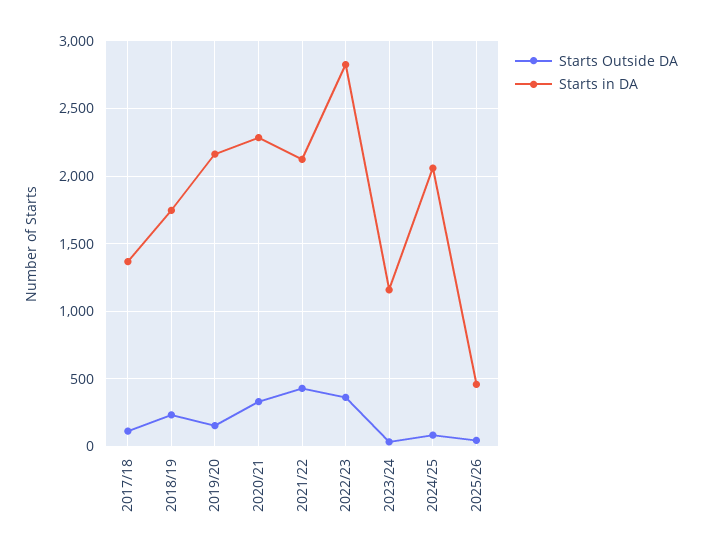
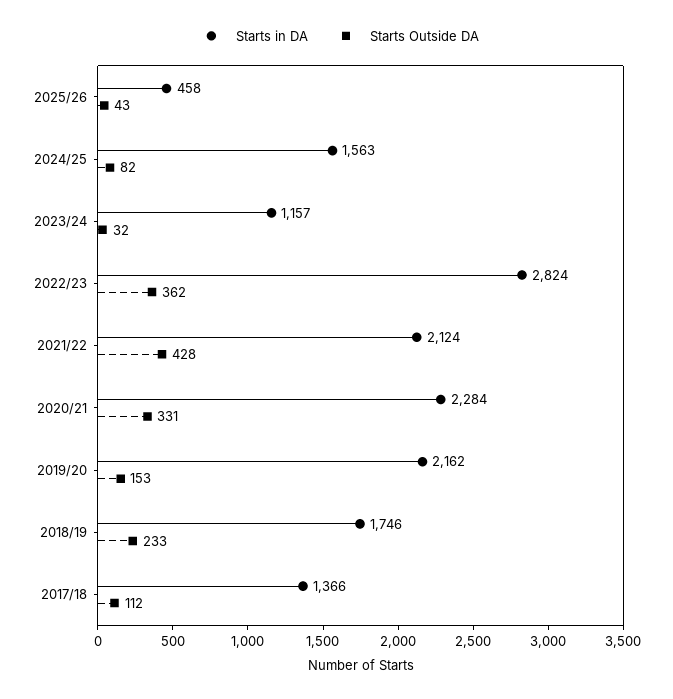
Starts in DA, 2024/25: 2050 -> 1563

